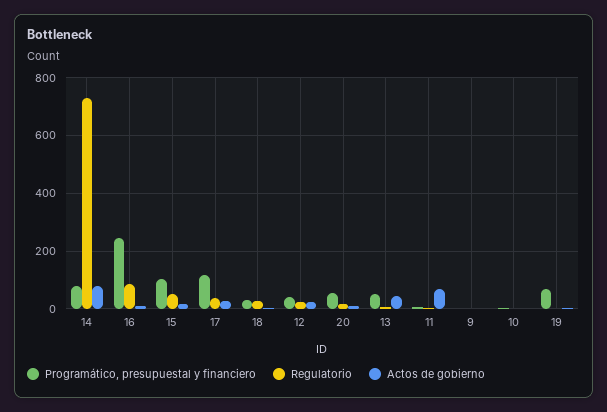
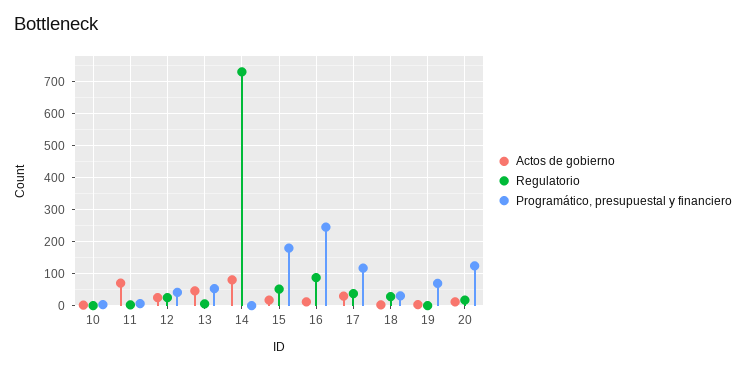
Programático, presupuestal y financiero, 14: 75 -> 0
Programático, presupuestal y financiero, 15: 100 -> 180
Programático, presupuestal y financiero, 20: 50 -> 120
Programático, presupuestal y financiero, 9: 0 -> none
Regulatorio, 9: 0 -> none
Actos de gobierno, 9: 0 -> none

